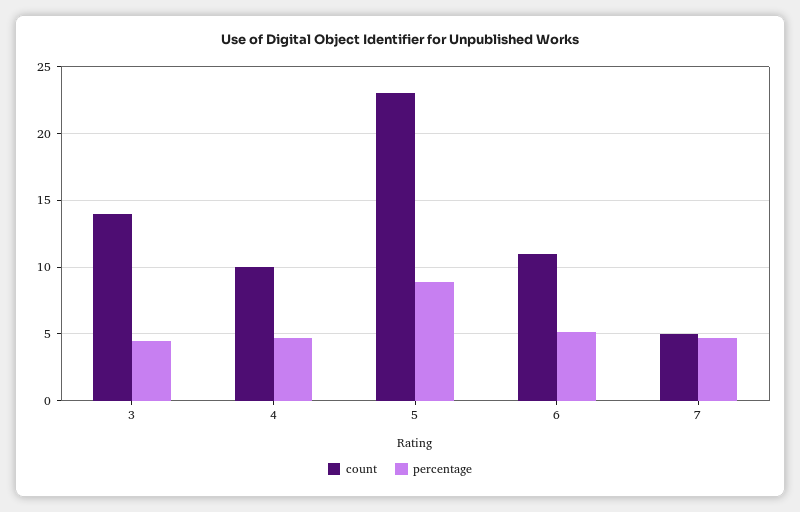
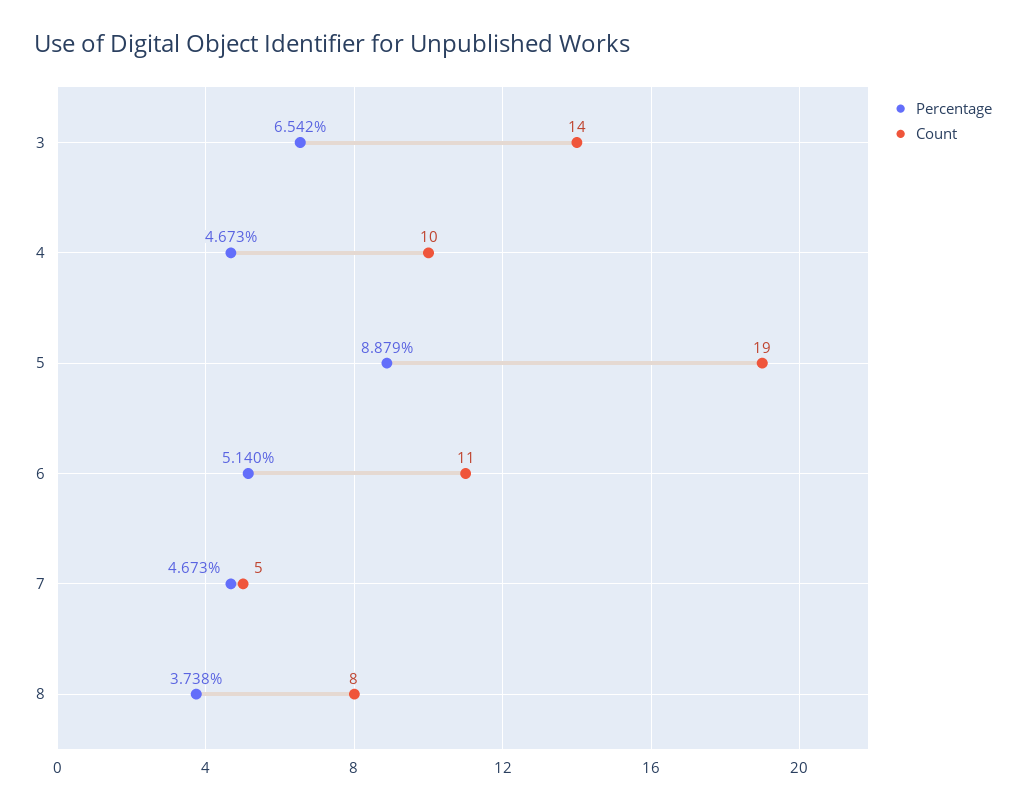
percentage, 3: 4.5 -> 6.542
count, 5: 23 -> 19
percentage, 8: none -> 3.738
count, 8: none -> 8

